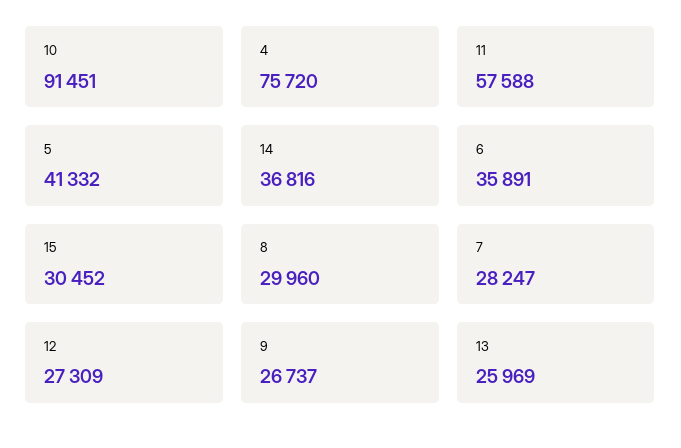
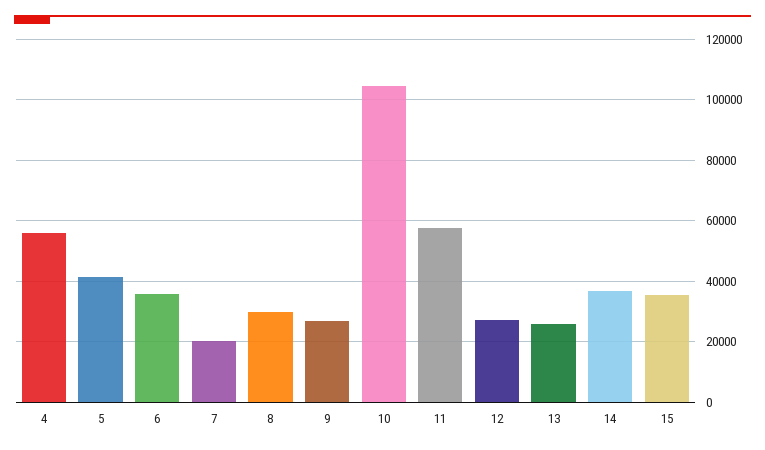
10: 91451 -> 104000
4: 75720 -> 56000
15: 30452 -> 36000
7: 28247 -> 20000

